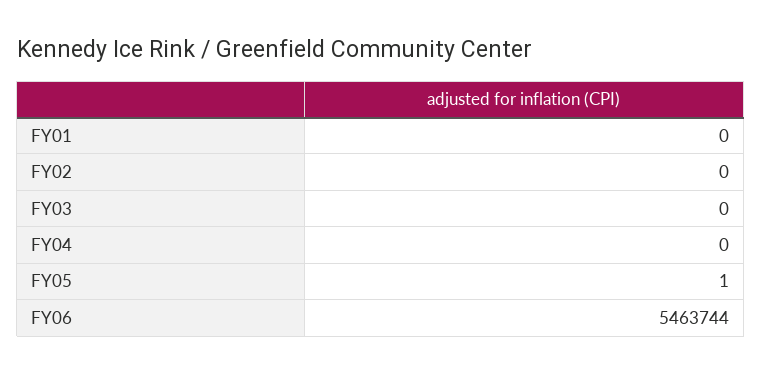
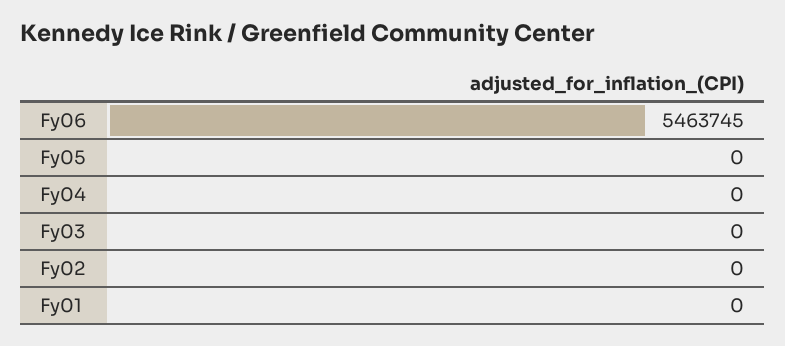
FY05: 1 -> 0
FY06: 5463744 -> 5463745

